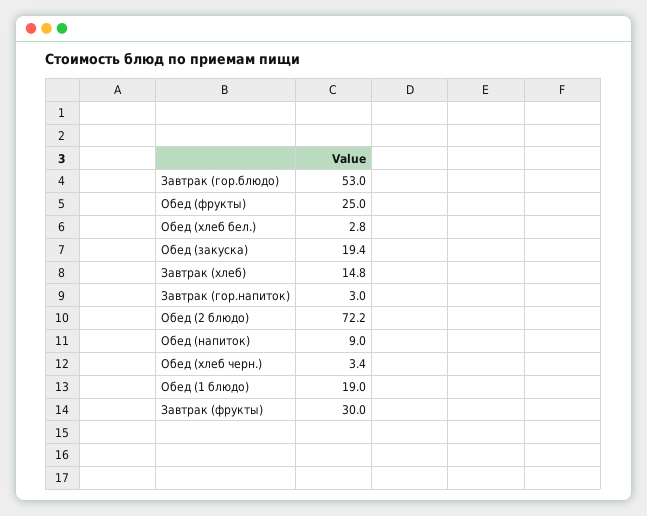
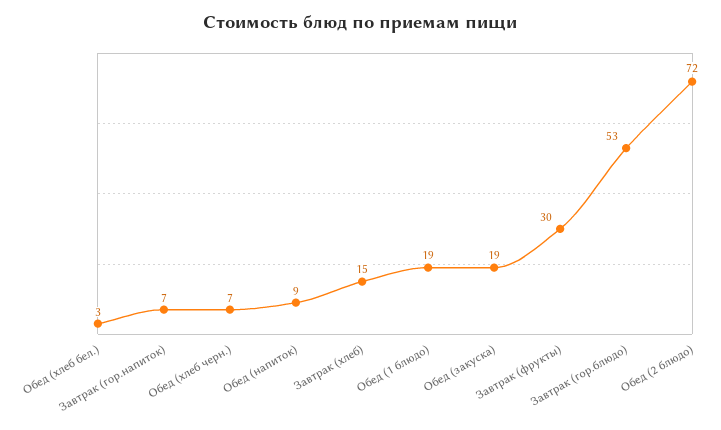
Обед (фрукты): 25 -> none
Завтрак (гор.напиток): 3 -> 7
Обед (хлеб черн.): 3.4 -> 7

